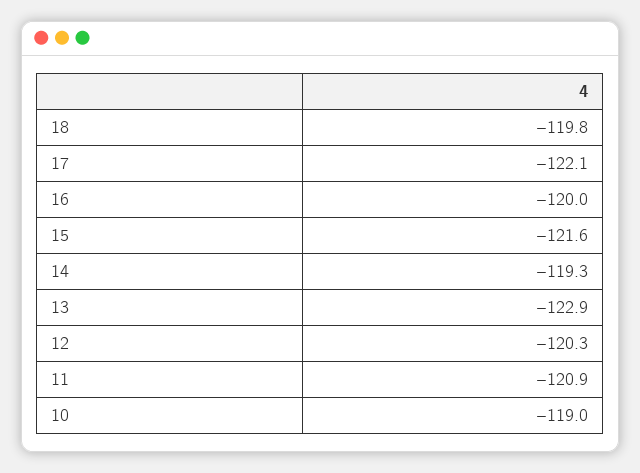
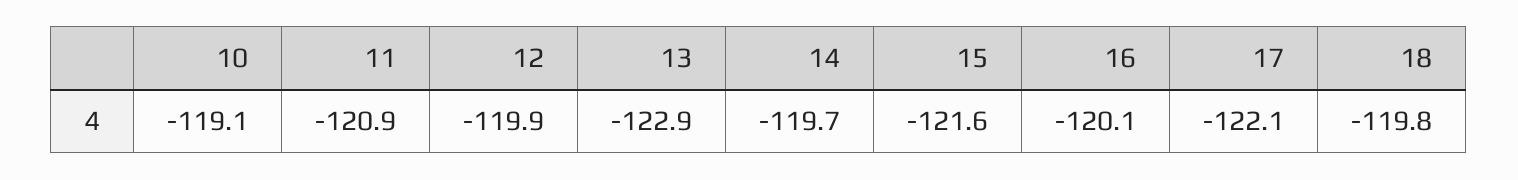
16: -120 -> -120.1
14: -119.3 -> -119.7
12: -120.3 -> -119.9
10: -119 -> -119.1

